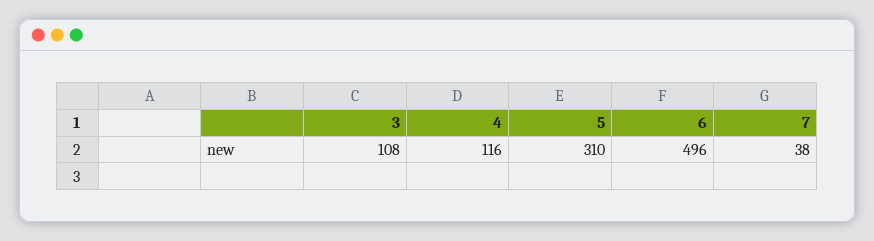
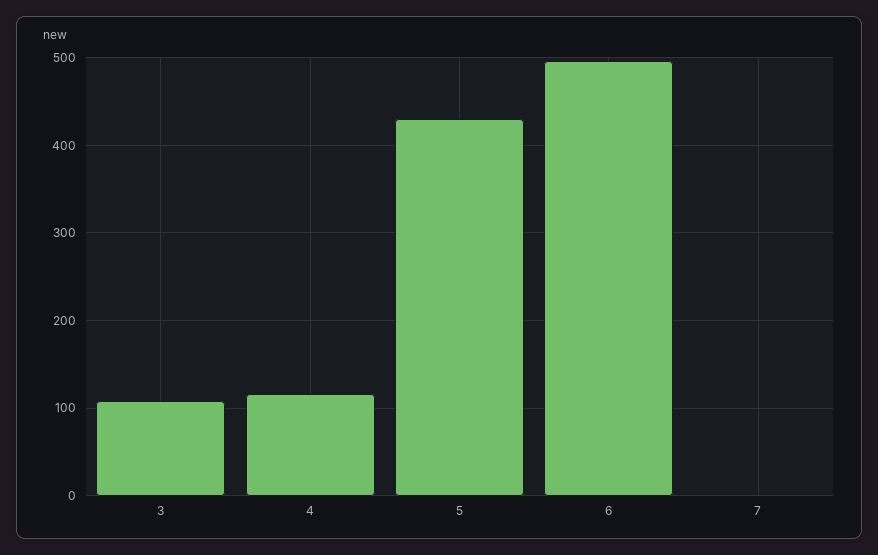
5: 310 -> 430
7: 38 -> 0

